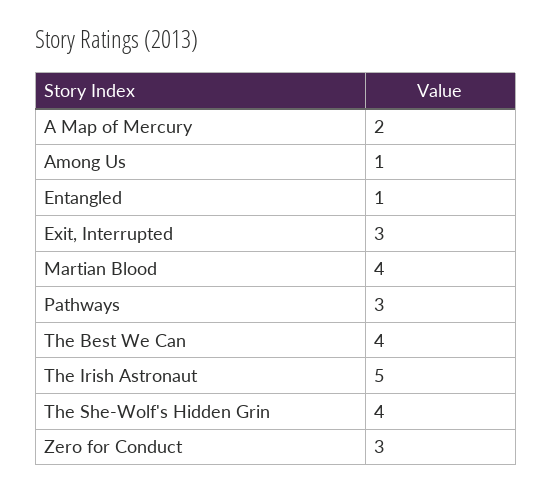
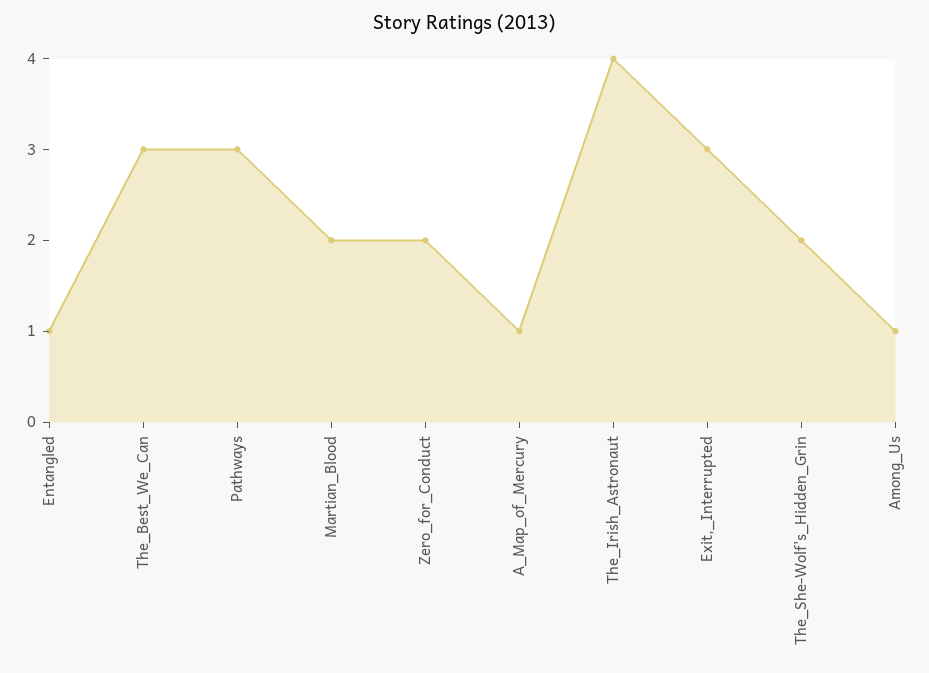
A Map of Mercury: 2 -> 1
Martian Blood: 4 -> 2
The Best We Can: 4 -> 3
The Irish Astronaut: 5 -> 4
The She-Wolf's Hidden Grin: 4 -> 2
Zero for Conduct: 3 -> 2

